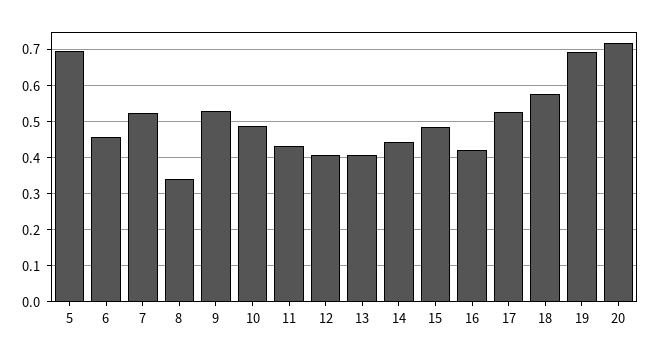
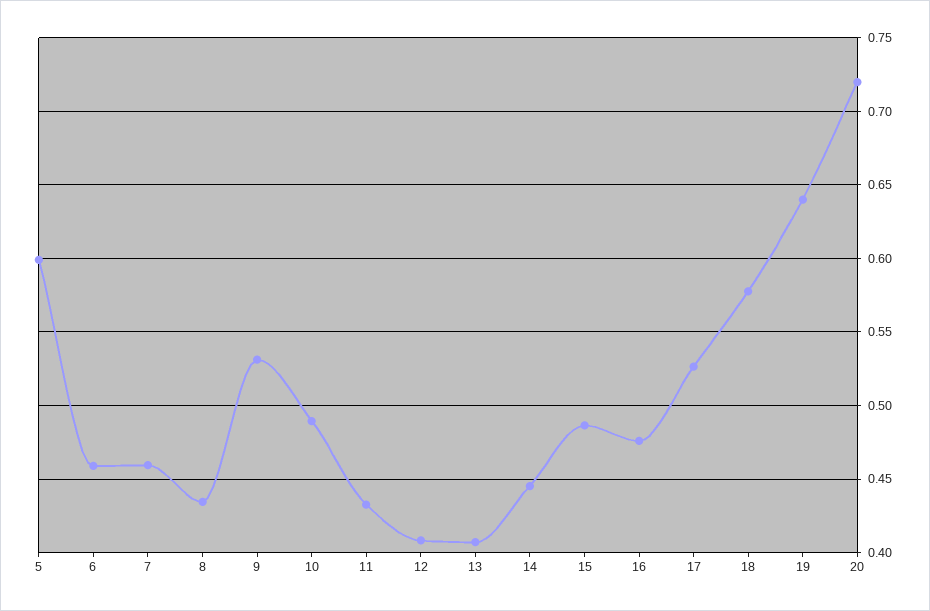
5: 0.7 -> 0.6
7: 0.52 -> 0.46
8: 0.34 -> 0.435
16: 0.42 -> 0.475
19: 0.7 -> 0.64

